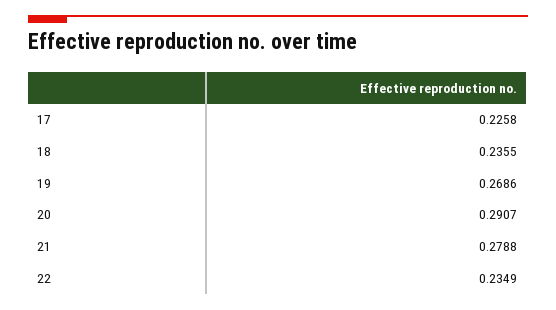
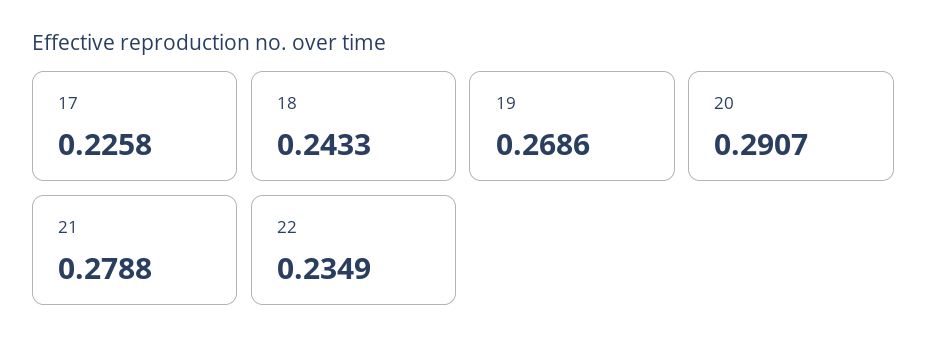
18: 0.2355 -> 0.2433

